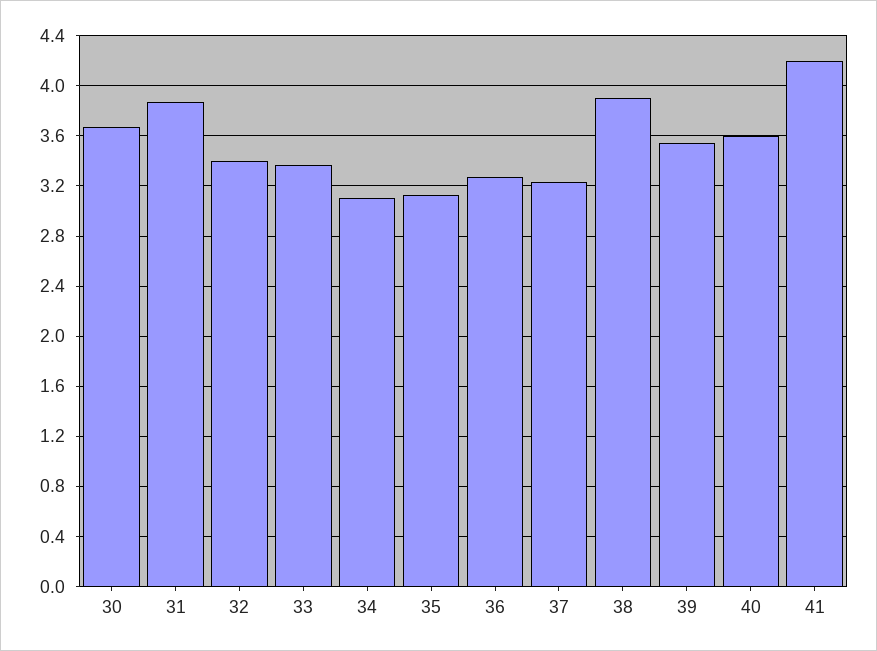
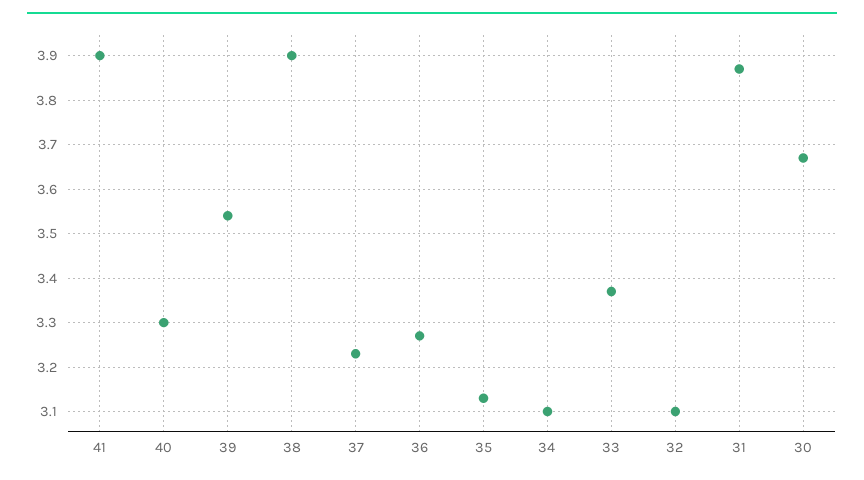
32: 3.4 -> 3.1
40: 3.6 -> 3.3
41: 4.2 -> 3.9

